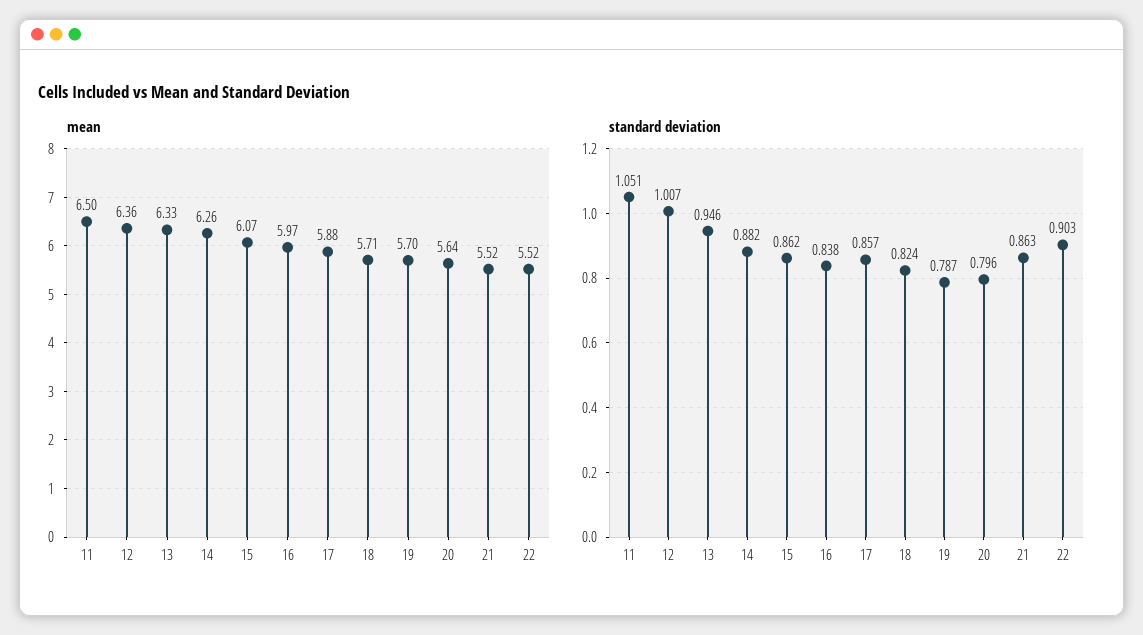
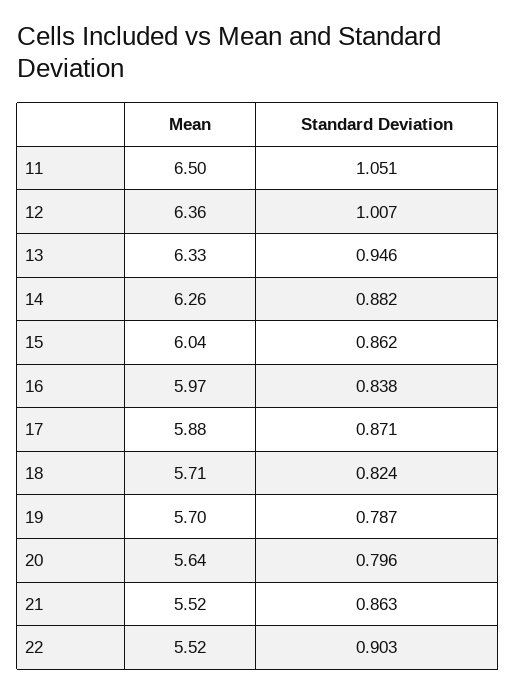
mean, 15: 6.07 -> 6.04
standard deviation, 17: 0.857 -> 0.871

